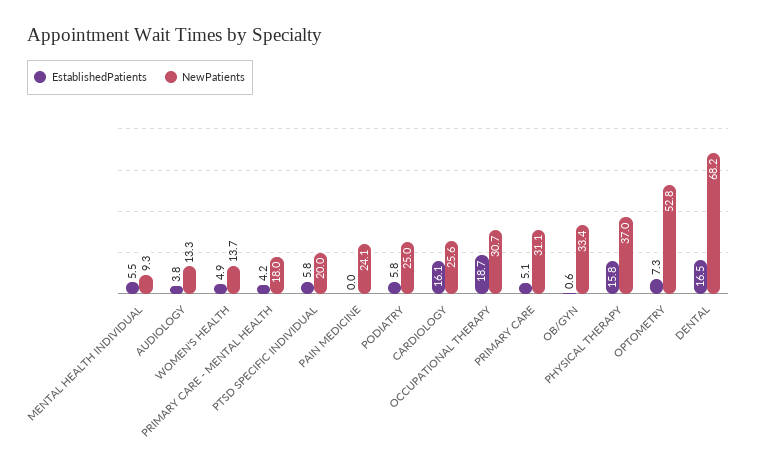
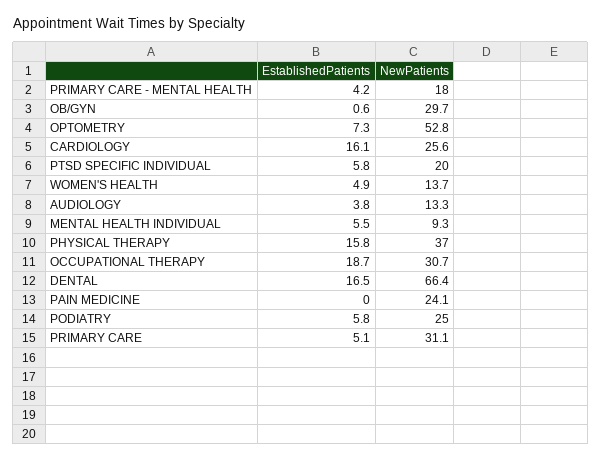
NewPatients, OB/GYN: 33.4 -> 29.7
NewPatients, DENTAL: 68.2 -> 66.4

